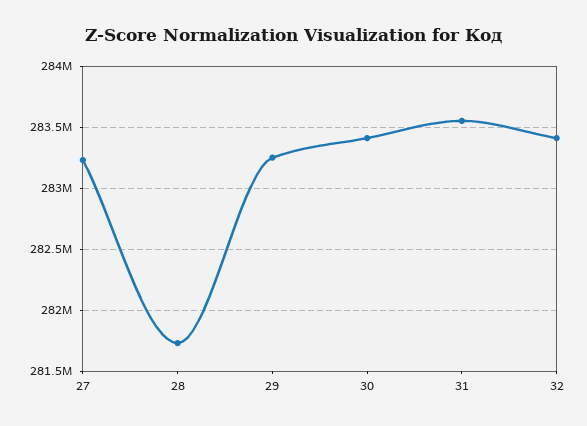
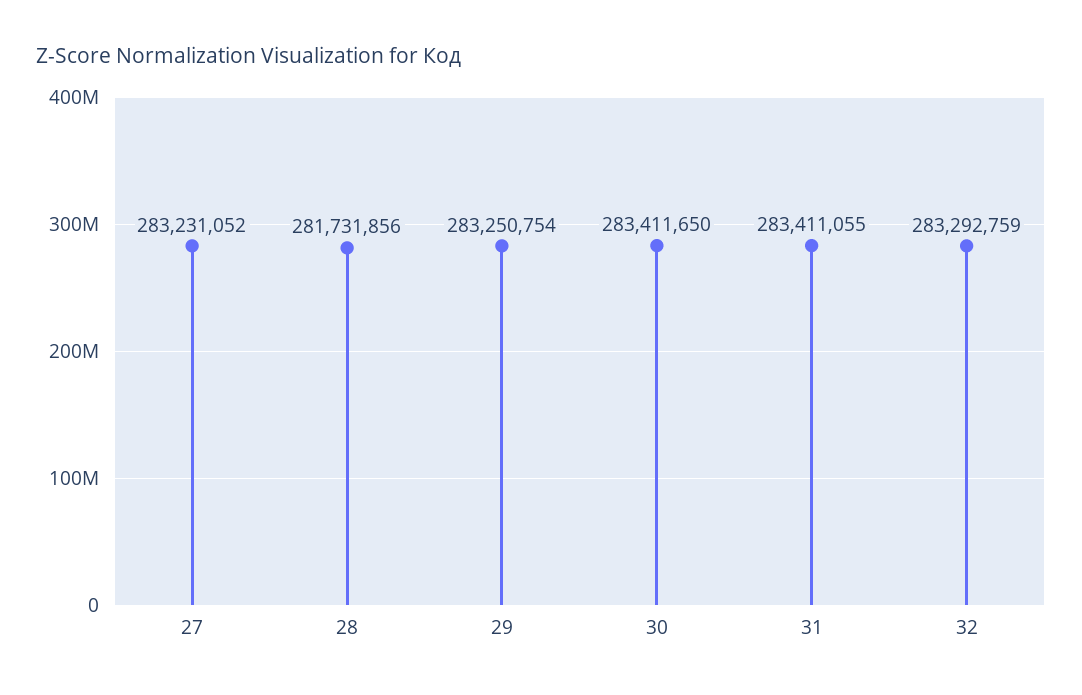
31: 283550000 -> 283411055
32: 283400000 -> 283292759

